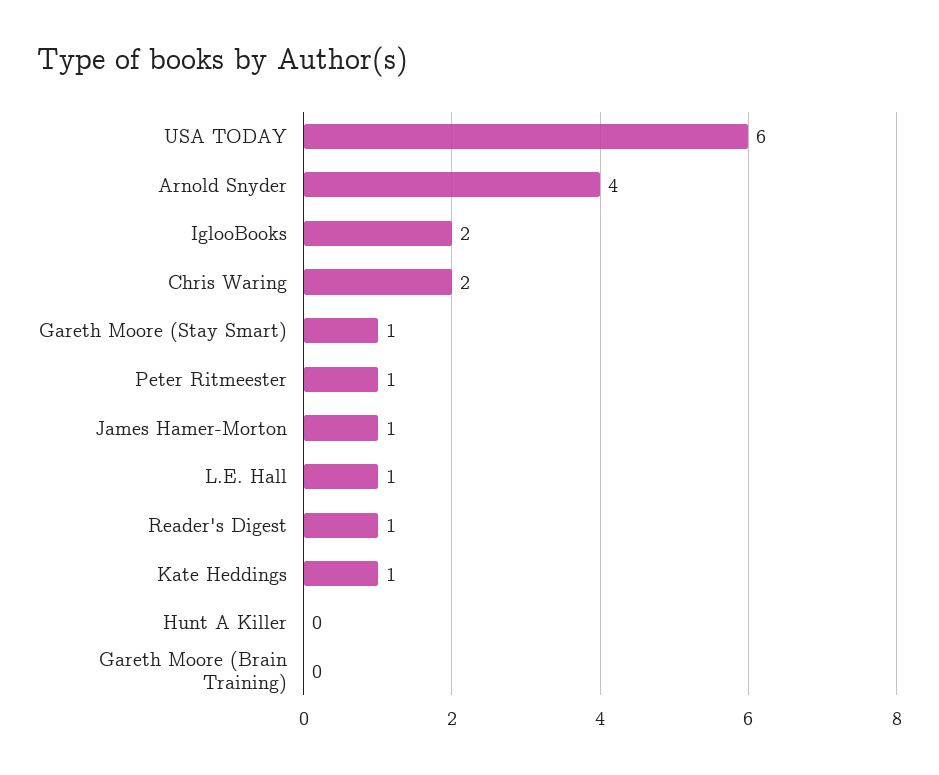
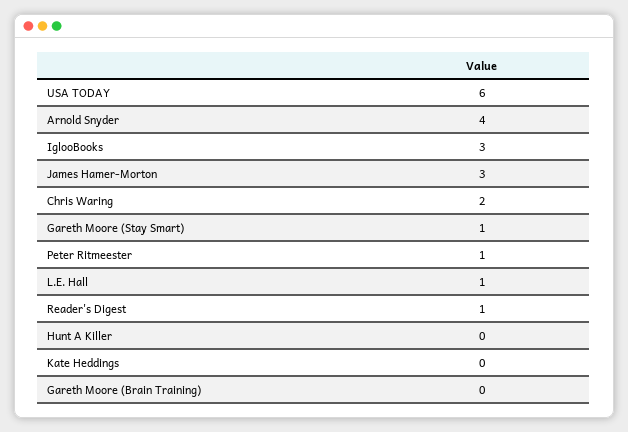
IglooBooks: 2 -> 3
James Hamer-Morton: 1 -> 3
Kate Heddings: 1 -> 0

